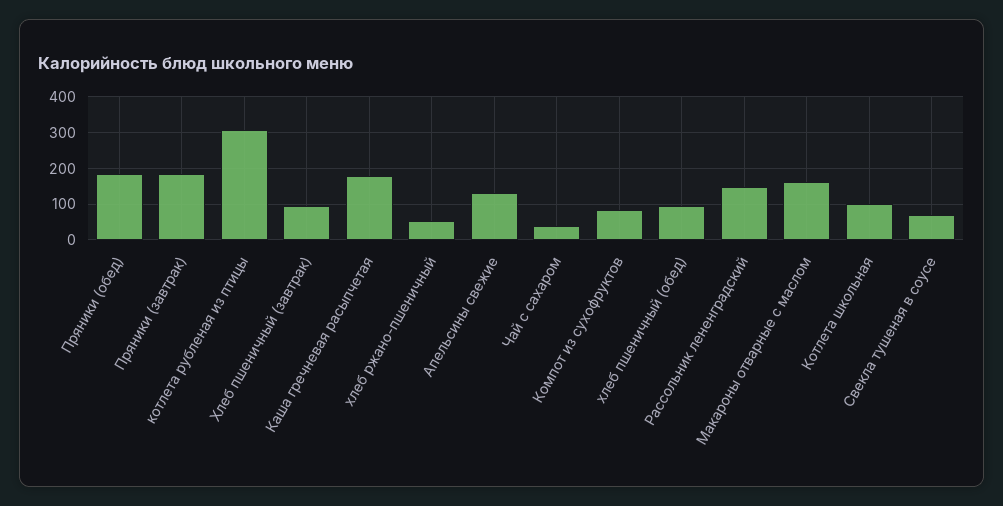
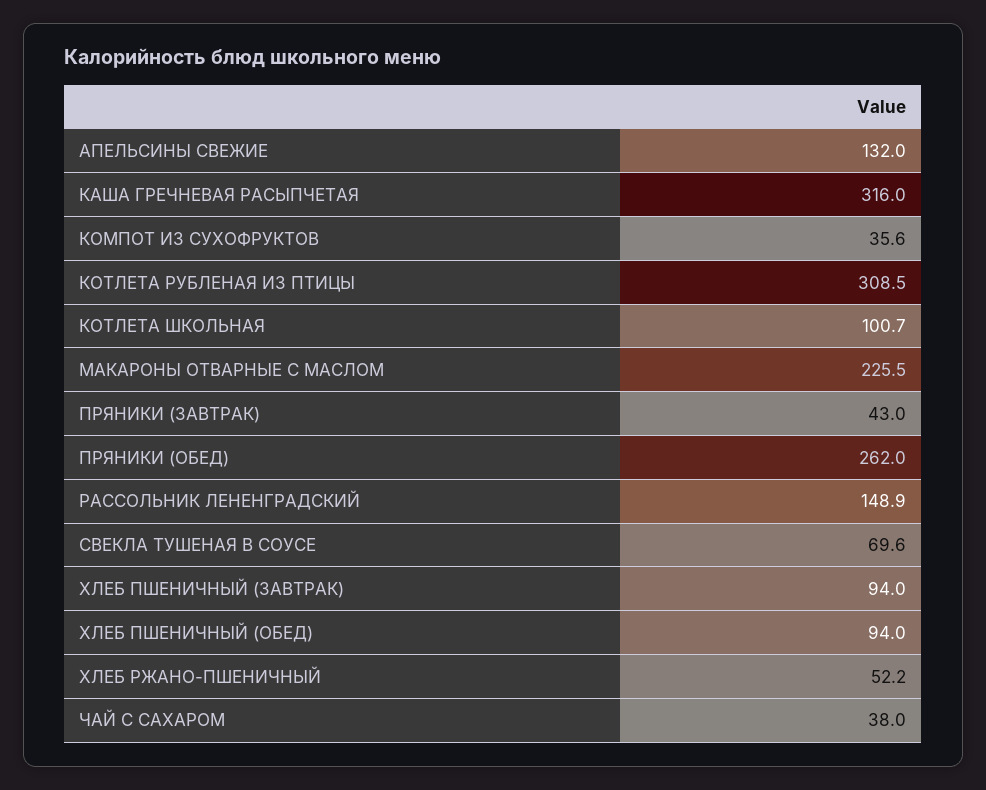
Пряники (обед): 180 -> 262
Пряники (завтрак): 180 -> 43
Каша гречневая расыпчетая: 180 -> 316
Компот из сухофруктов: 80 -> 35.6
Макароны отварные с маслом: 160 -> 225.5

